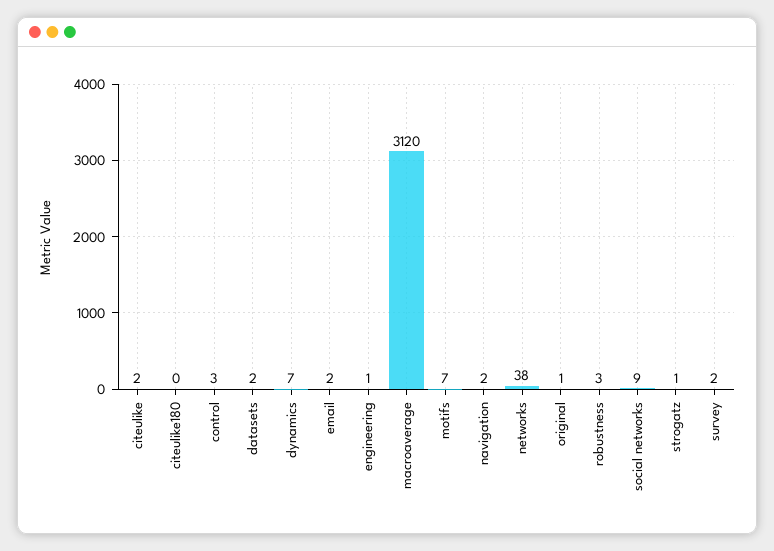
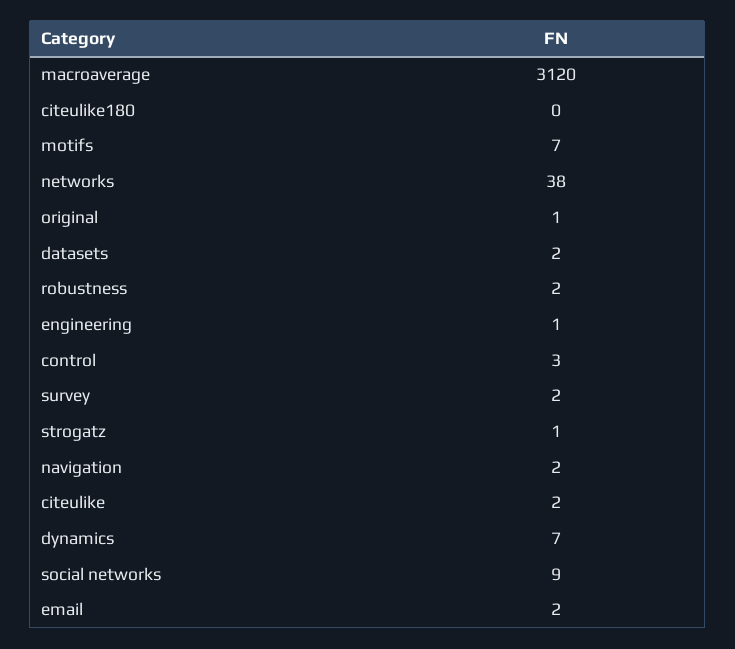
robustness: 3 -> 2

